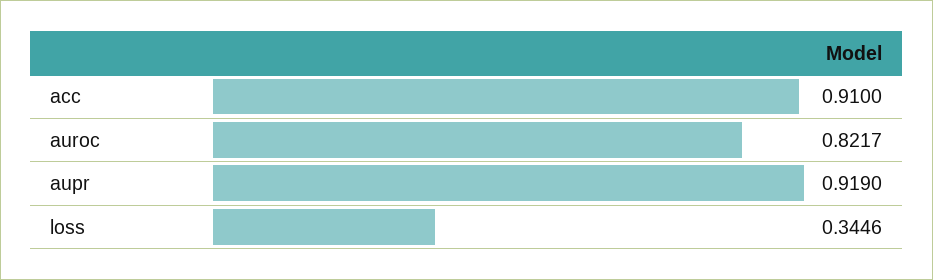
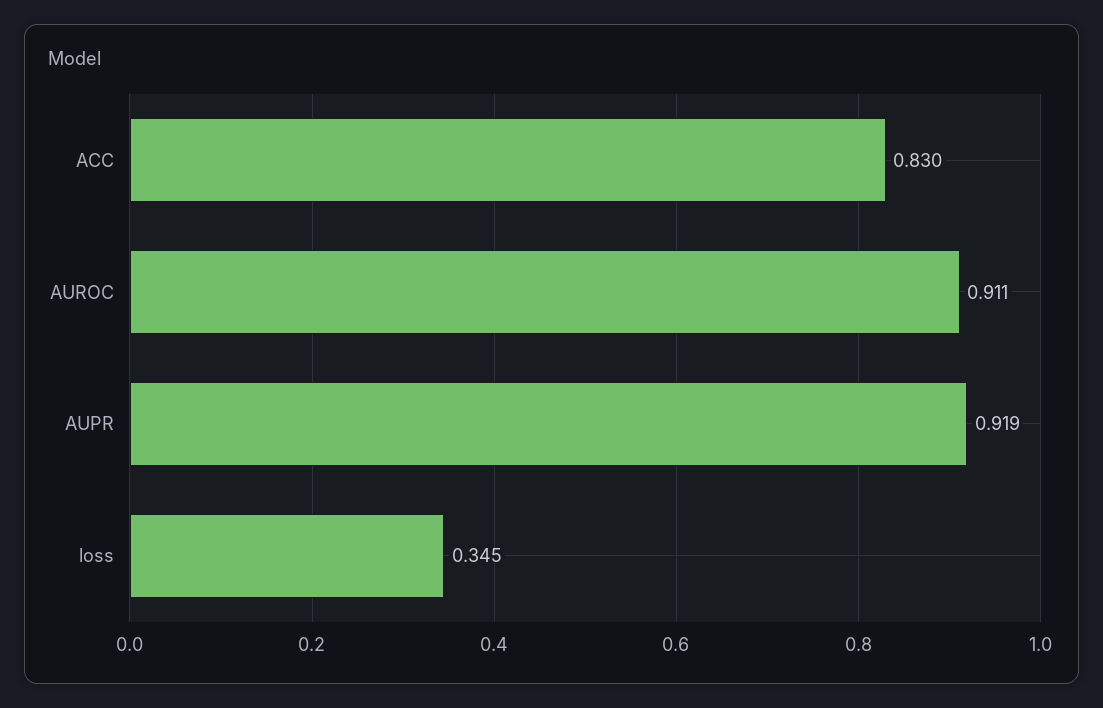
acc: 0.91 -> 0.83
auroc: 0.8217 -> 0.911

